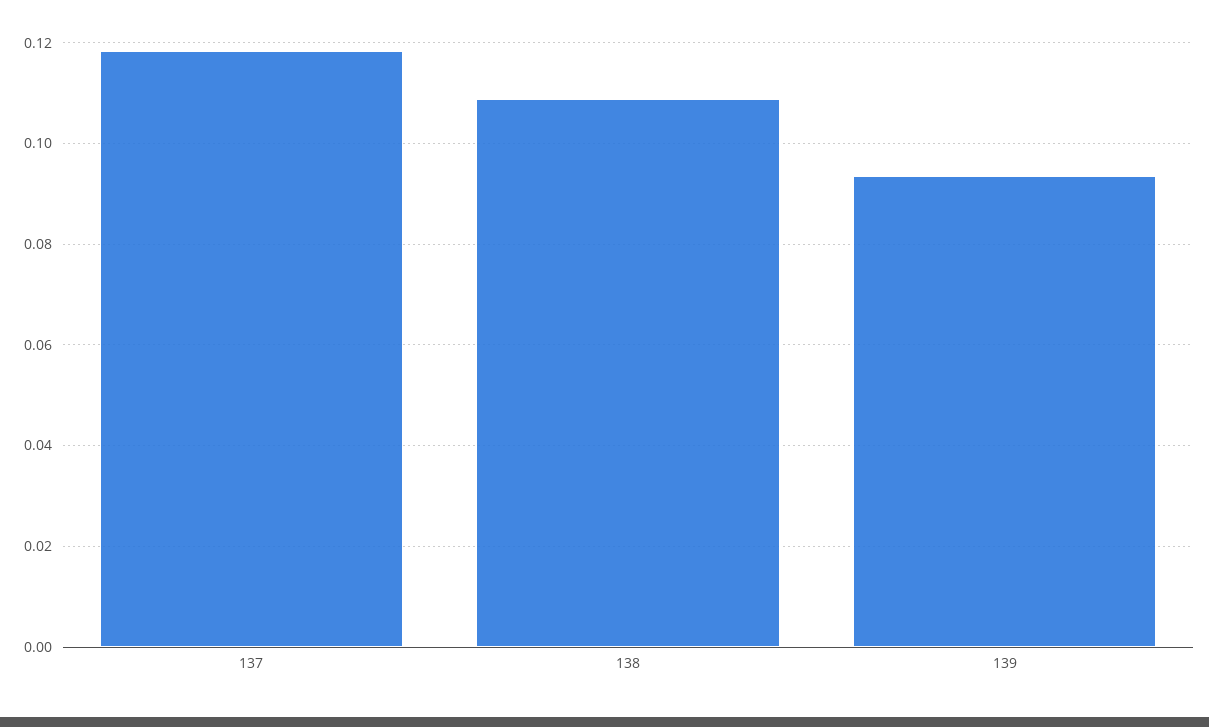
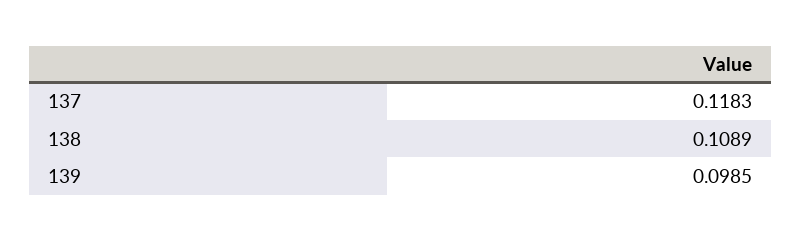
139: 0.094 -> 0.0985

